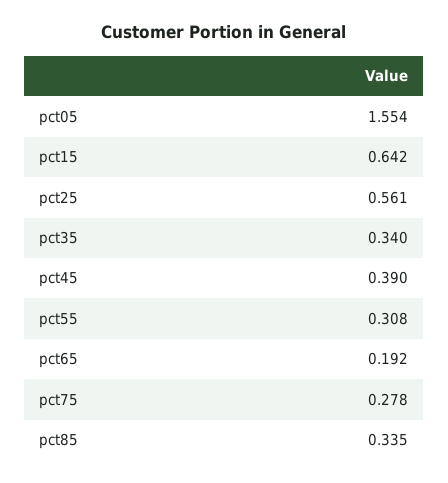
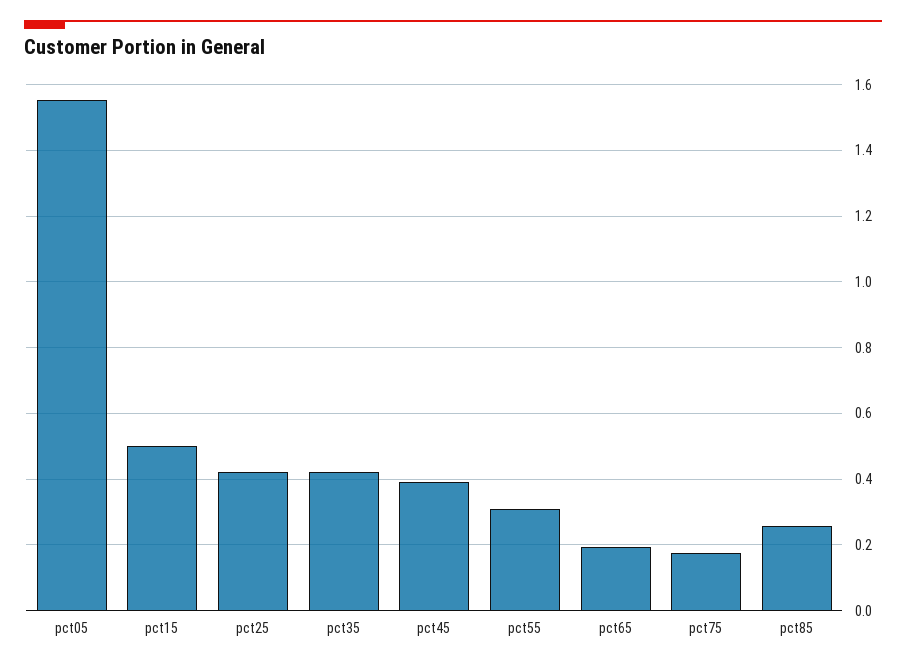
pct15: 0.642 -> 0.5
pct25: 0.561 -> 0.42
pct35: 0.34 -> 0.42
pct75: 0.278 -> 0.18
pct85: 0.335 -> 0.26

